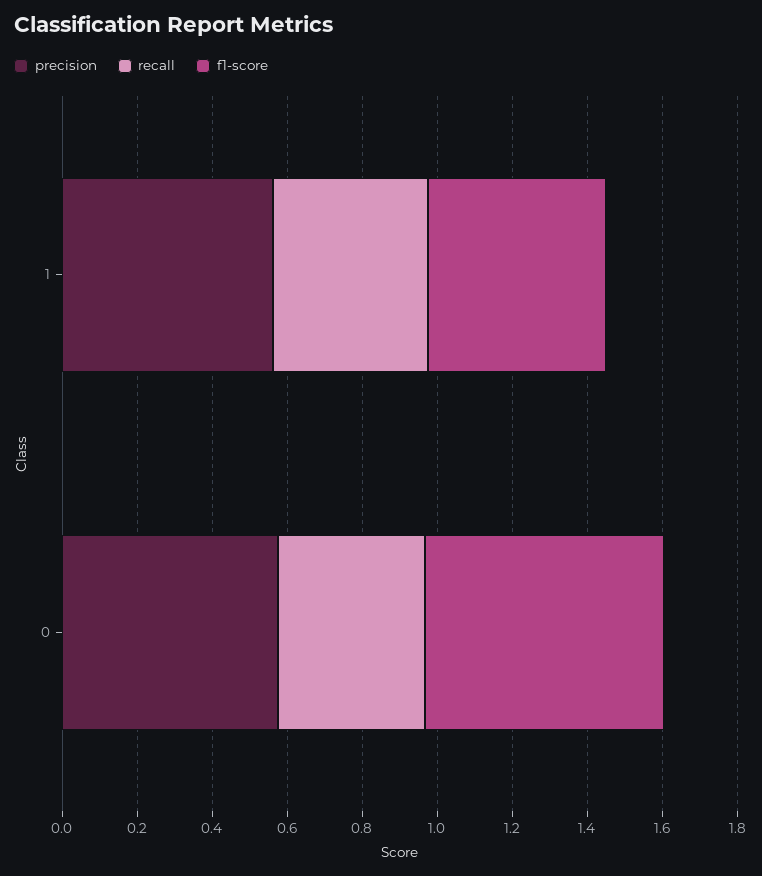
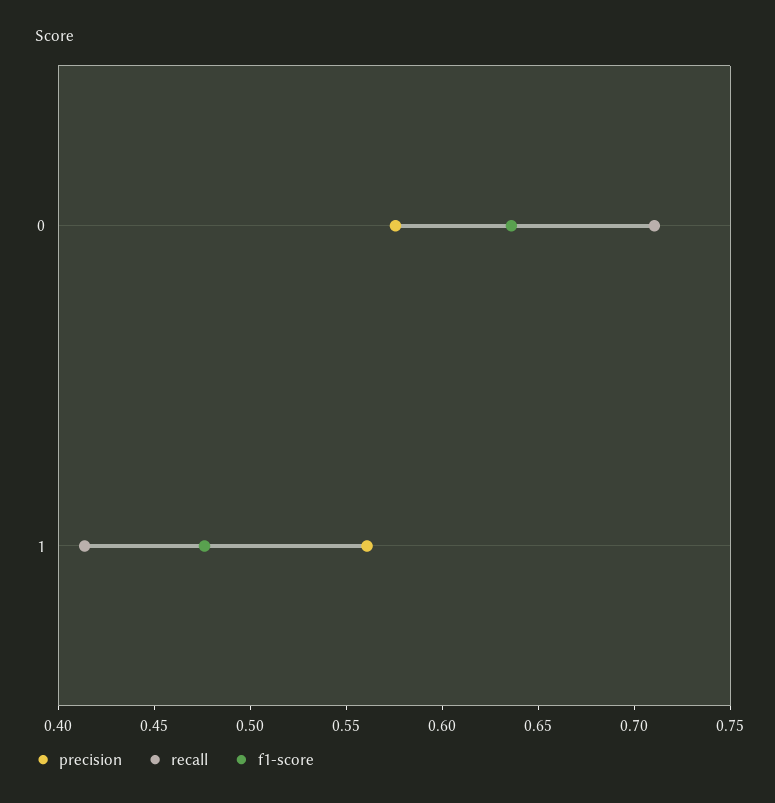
recall, 0: 0.4 -> 0.71

